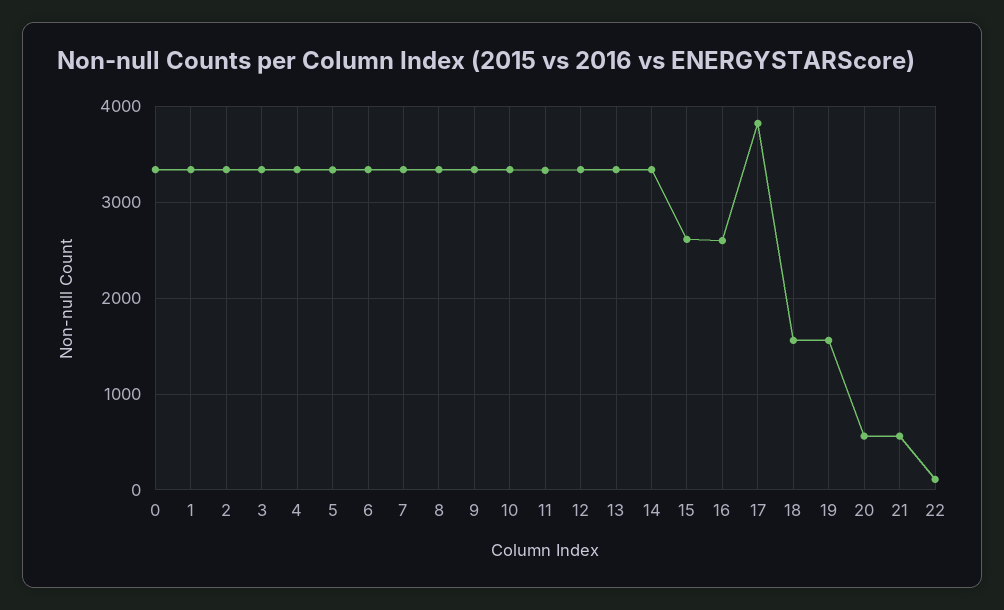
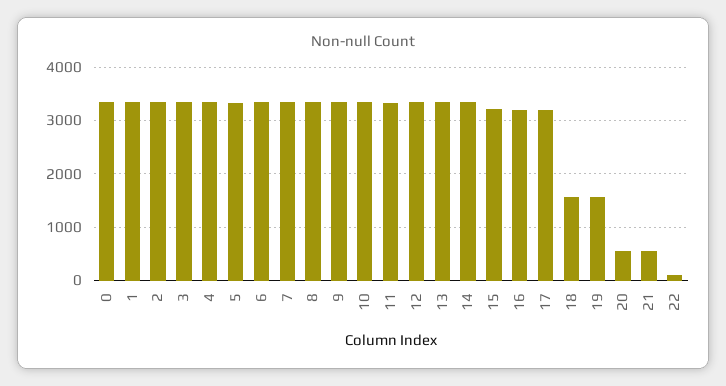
15: 2600 -> 3200
16: 2600 -> 3200
17: 3800 -> 3200

